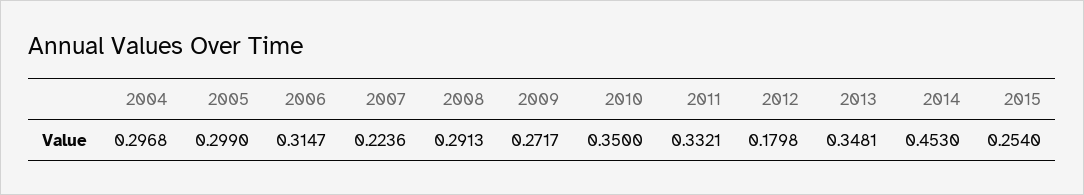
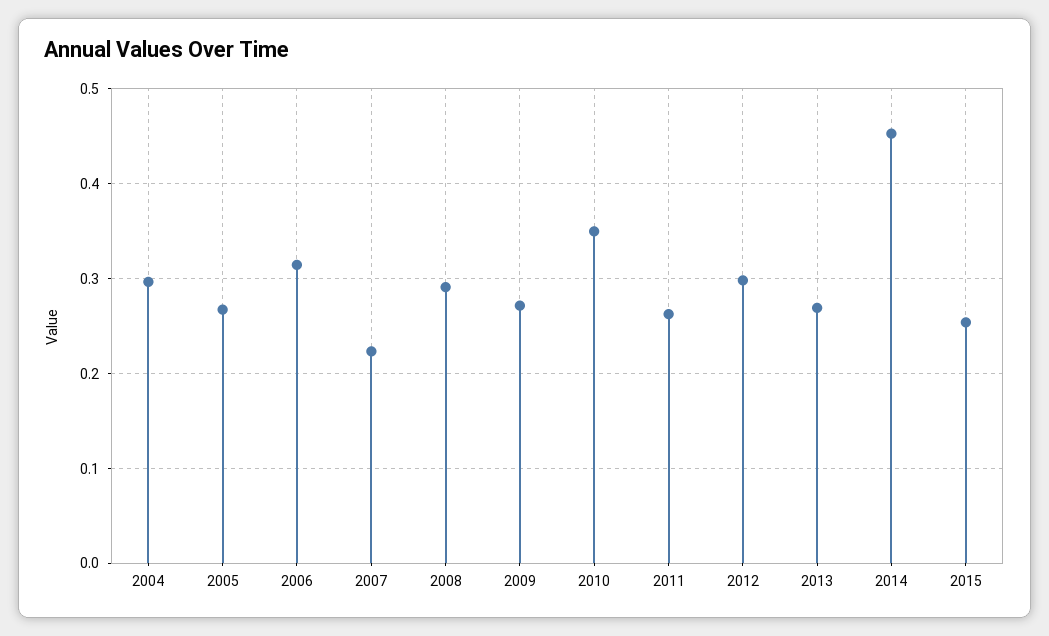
2005: 0.299 -> 0.27
2011: 0.3321 -> 0.26
2012: 0.1798 -> 0.3
2013: 0.3481 -> 0.27

